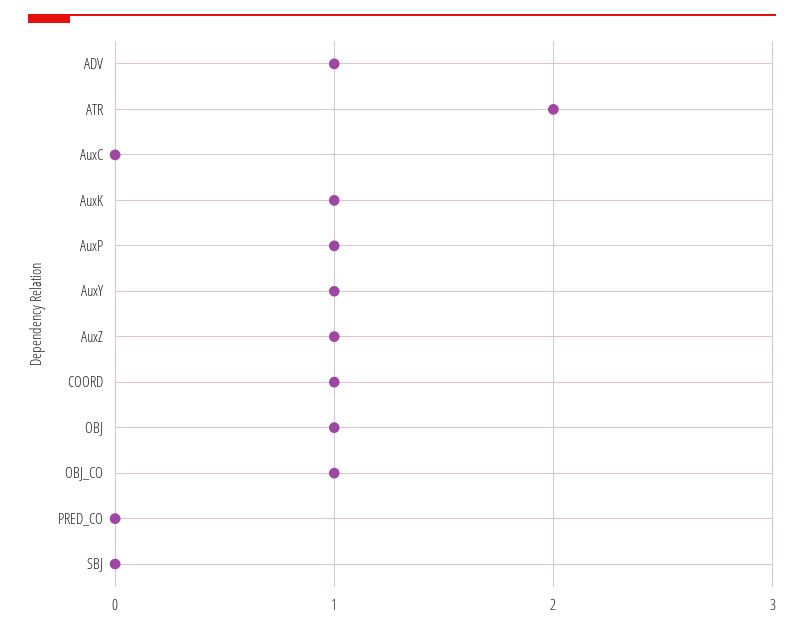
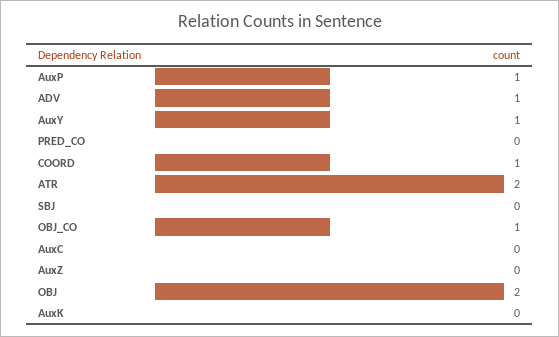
AuxK: 1 -> 0
AuxZ: 1 -> 0
OBJ: 1 -> 2

